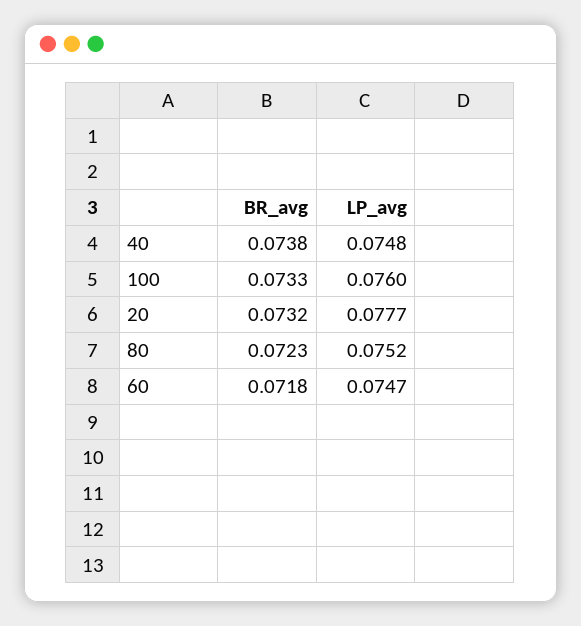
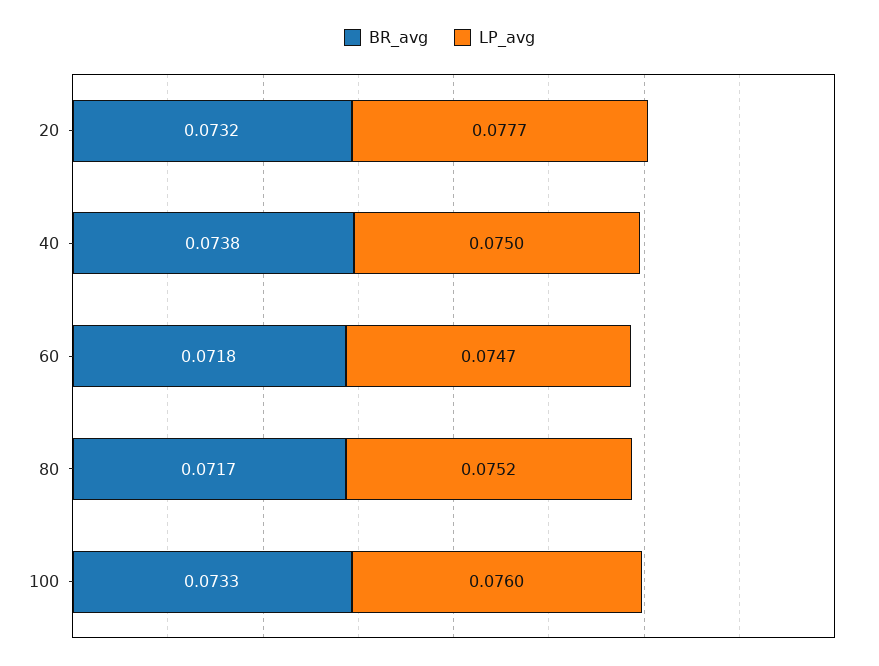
LP_avg, 40: 0.0748 -> 0.075
BR_avg, 80: 0.0723 -> 0.0717

